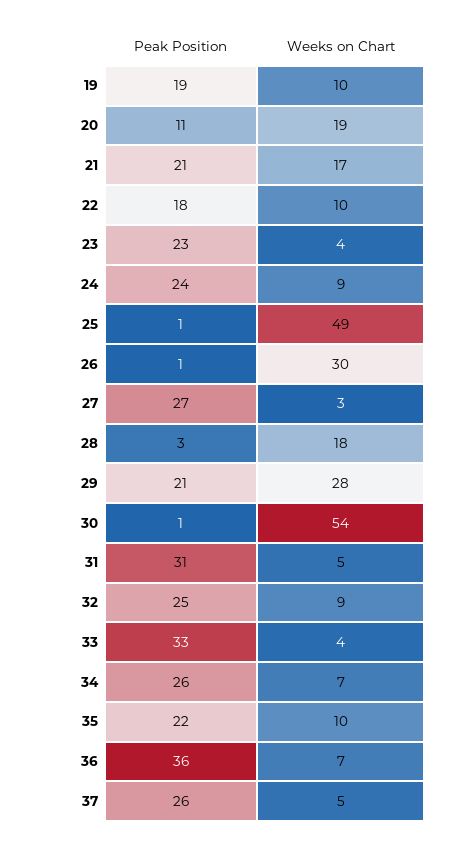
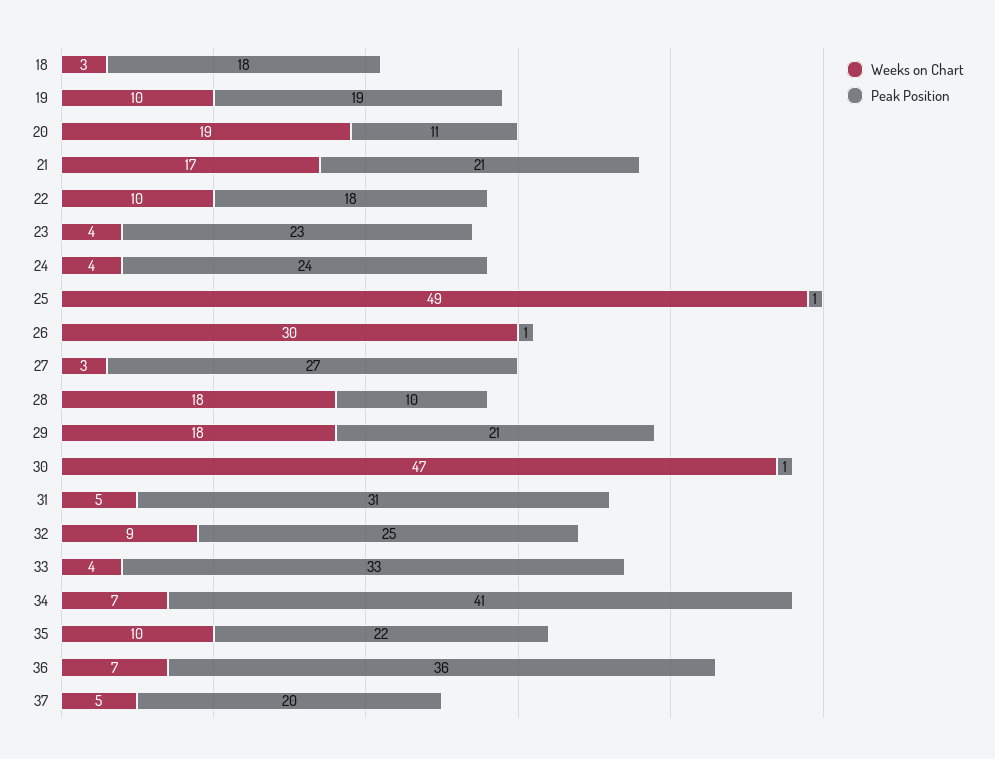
Weeks on Chart, 24: 9 -> 4
Peak Position, 28: 3 -> 10
Weeks on Chart, 29: 28 -> 18
Weeks on Chart, 30: 54 -> 47
Peak Position, 34: 26 -> 41
Peak Position, 37: 26 -> 20
Weeks on Chart, 18: none -> 3
Peak Position, 18: none -> 18

